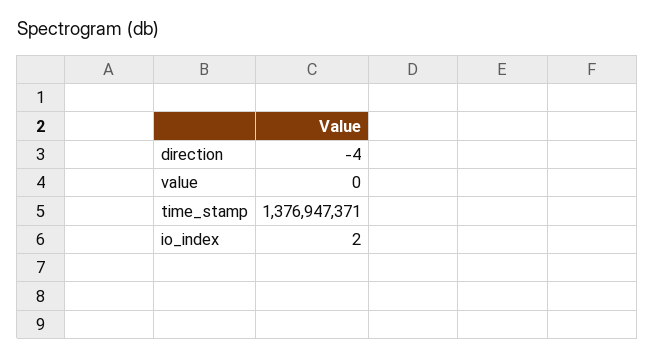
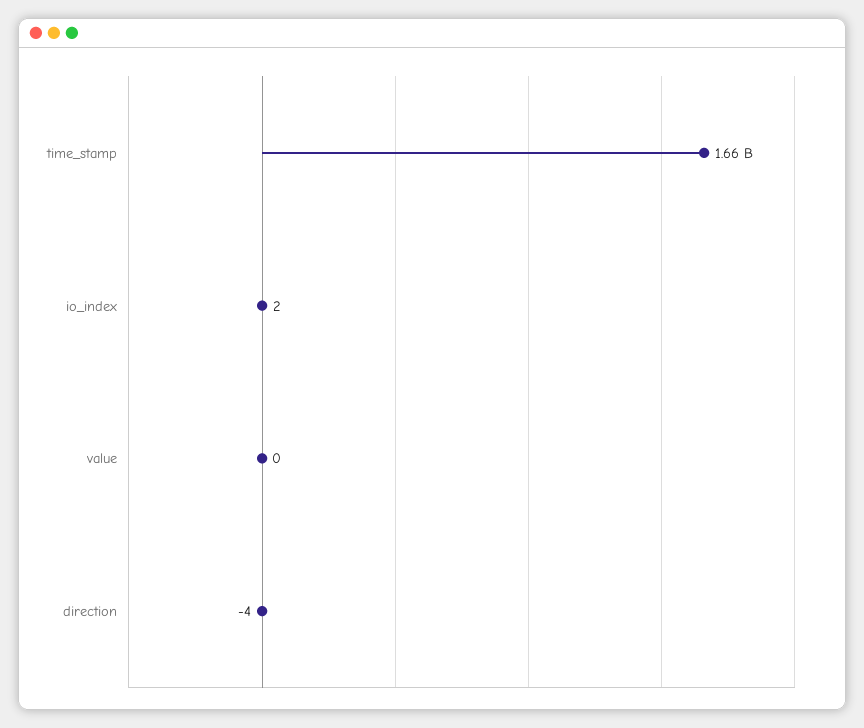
time_stamp: 1376947371 -> 1660000000

